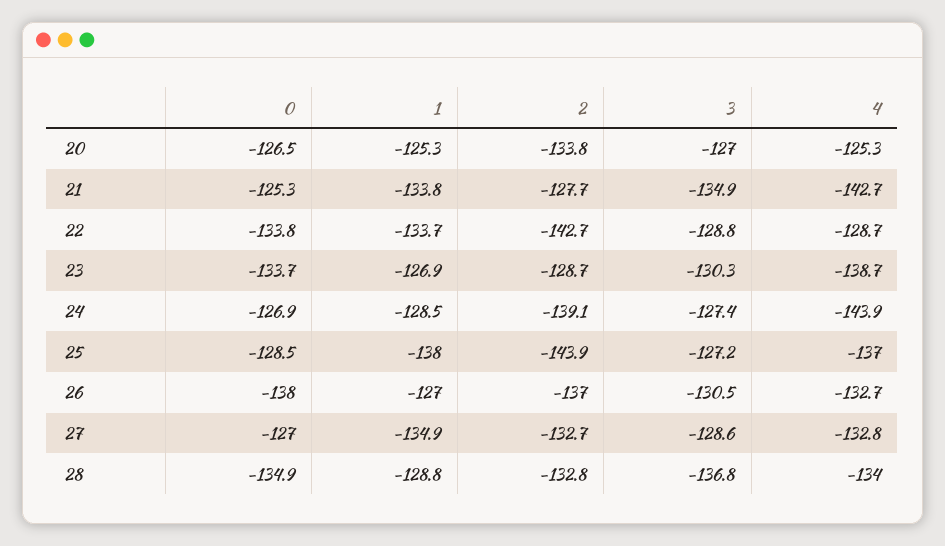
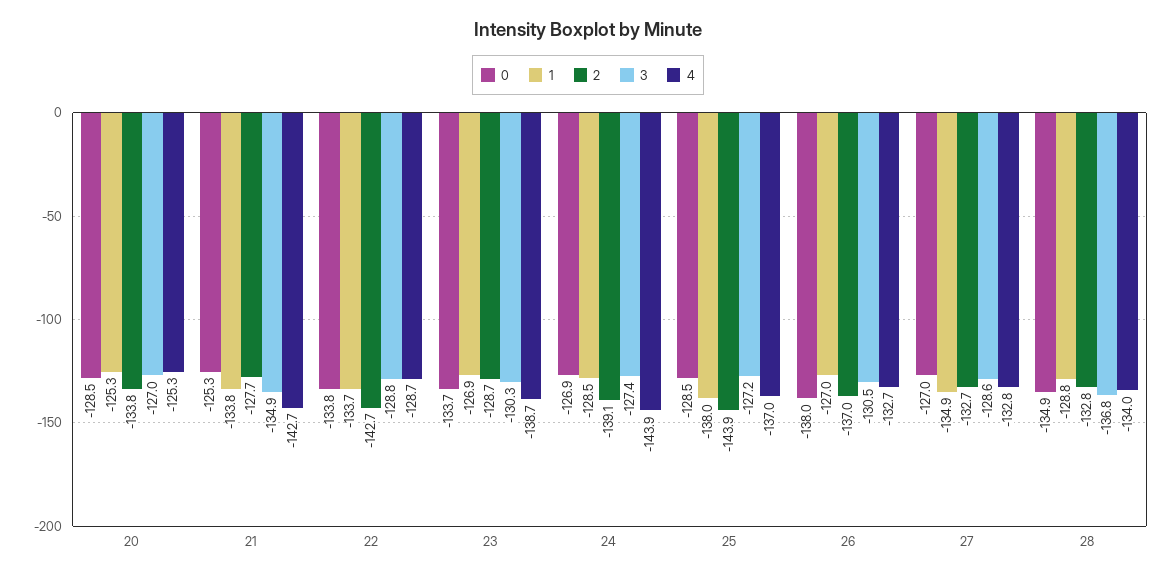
0, 20: -126.5 -> -128.5

